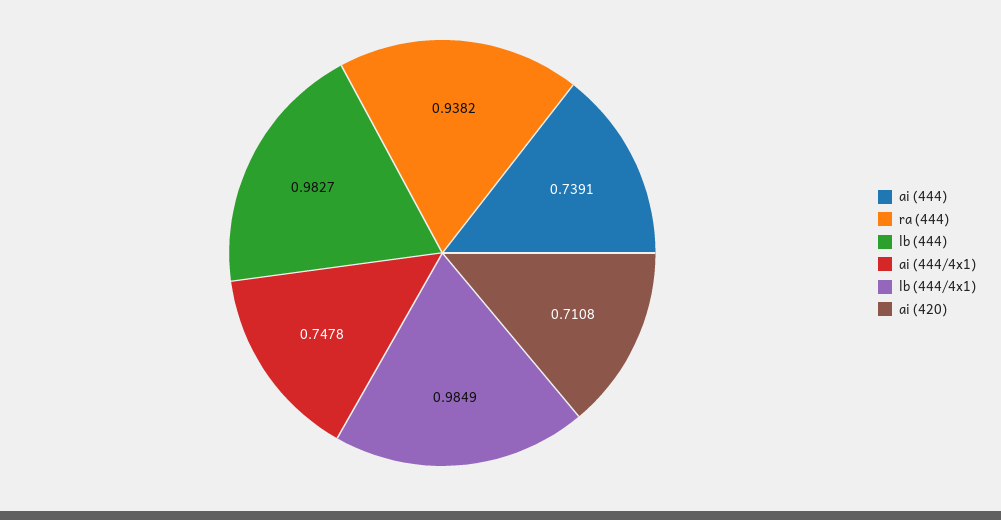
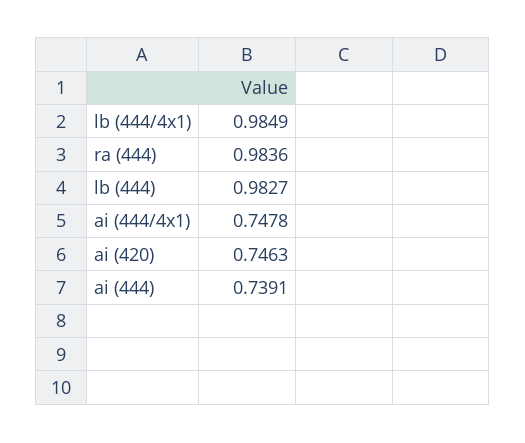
ra (444): 0.9382 -> 0.9836
ai (420): 0.7108 -> 0.7463

